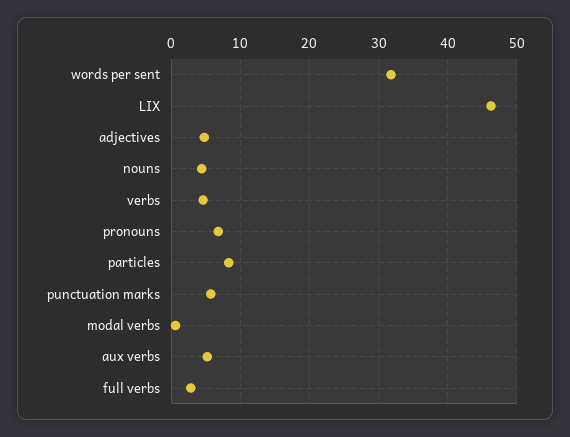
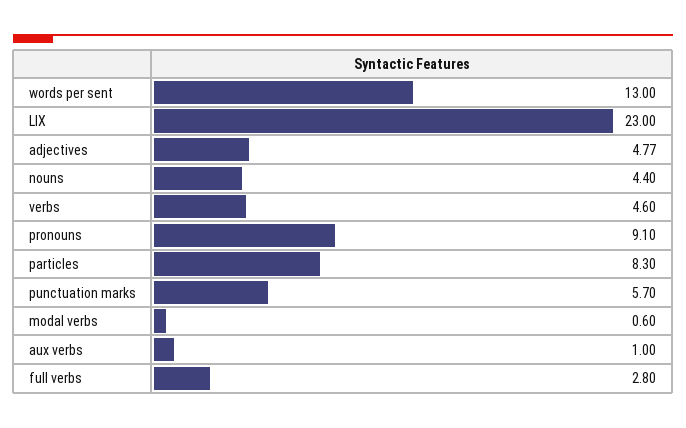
words per sent: 32 -> 13
LIX: 46 -> 23
pronouns: 7 -> 9.1
aux verbs: 5 -> 1

